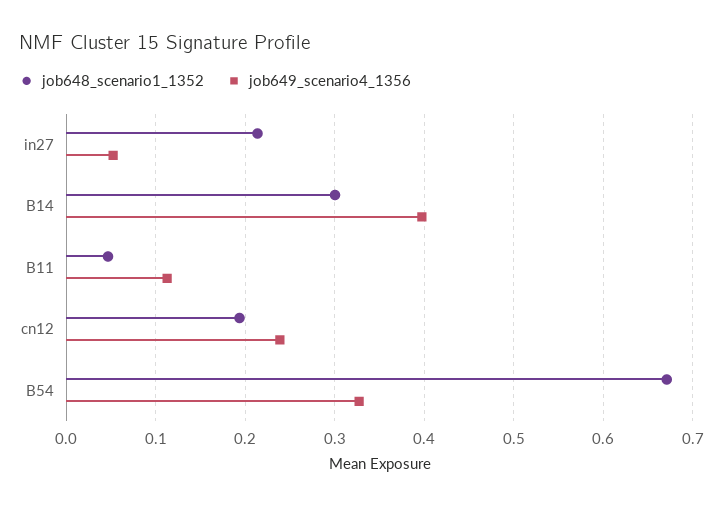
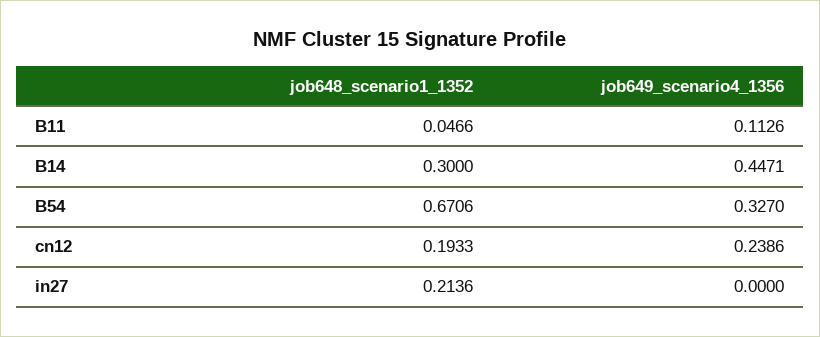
job649_scenario4_1356, in27: 0.05 -> 0
job649_scenario4_1356, B14: 0.4 -> 0.4471

